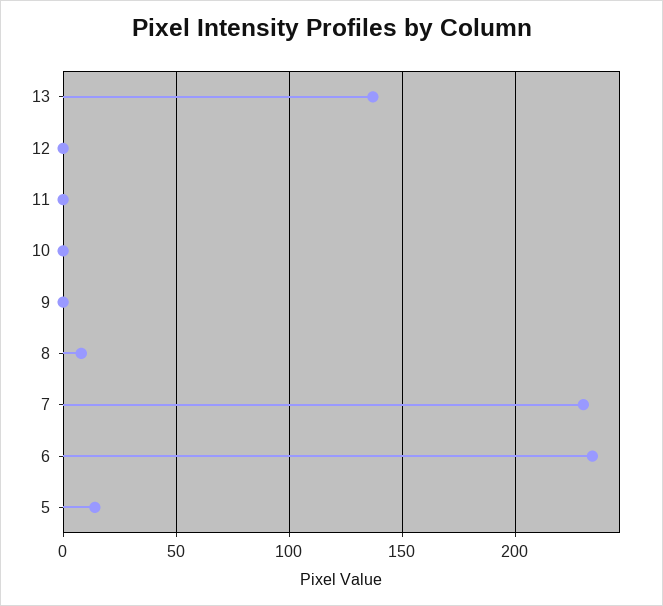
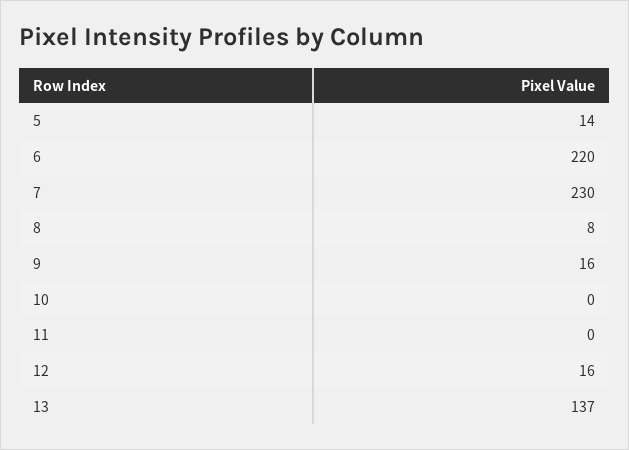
12: 0 -> 16
9: 0 -> 16
6: 235 -> 220

